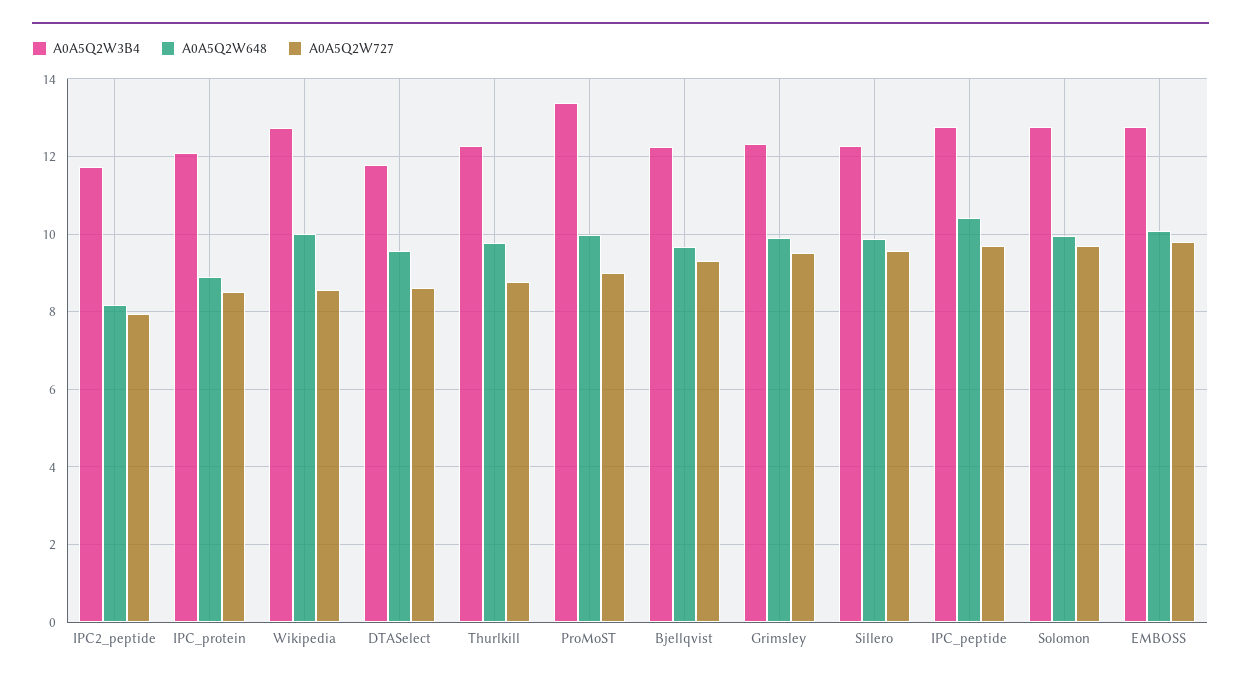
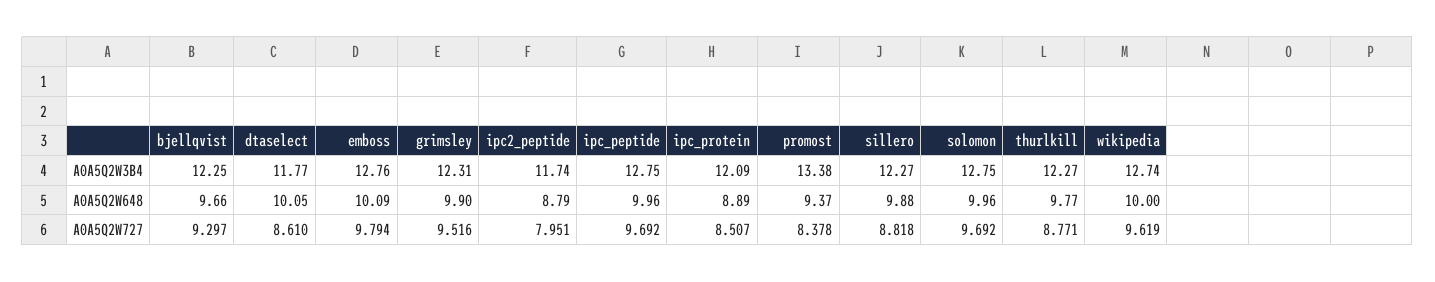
A0A5Q2W648, IPC2_peptide: 8.2 -> 8.79
A0A5Q2W727, Wikipedia: 8.6 -> 9.619
A0A5Q2W648, DTASelect: 9.6 -> 10.05
A0A5Q2W648, ProMoST: 10 -> 9.37
A0A5Q2W727, ProMoST: 9 -> 8.378
A0A5Q2W727, Sillero: 9.6 -> 8.818
A0A5Q2W648, IPC_peptide: 10.4 -> 9.96

